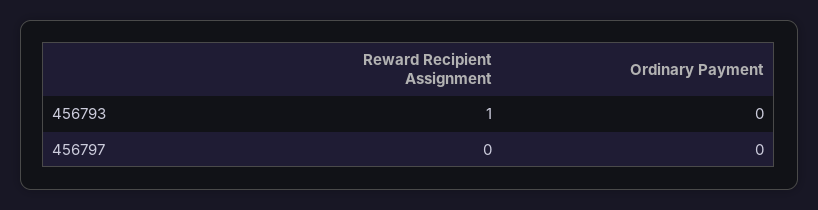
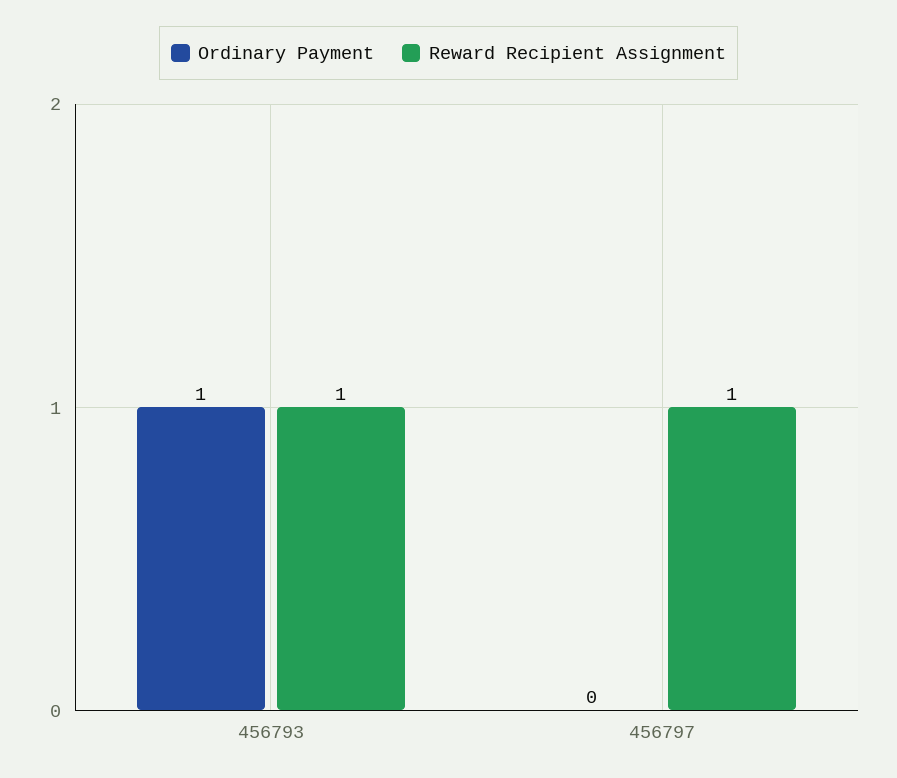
Ordinary Payment, 456793: 0 -> 1
Reward Recipient Assignment, 456797: 0 -> 1

